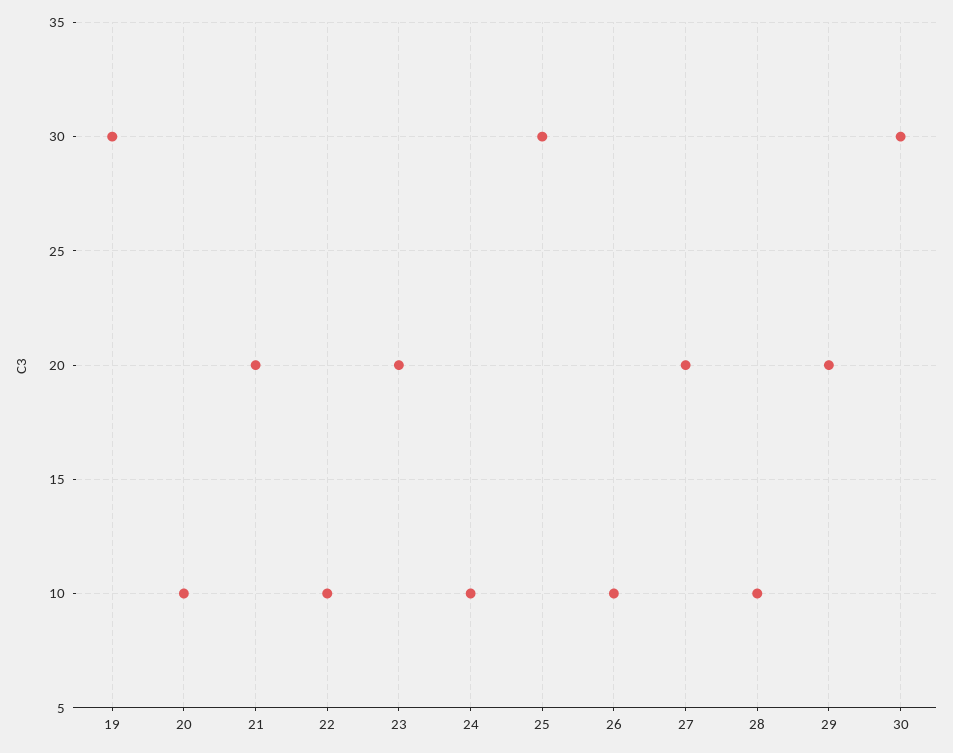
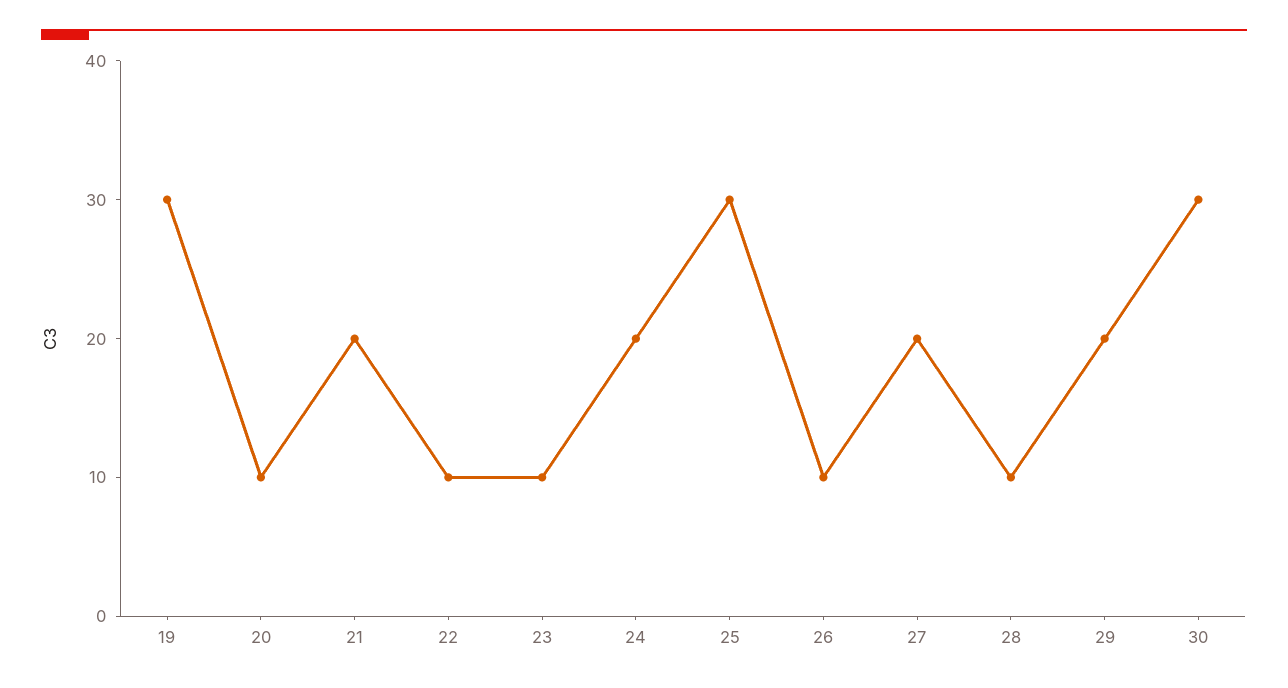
23: 20 -> 10
24: 10 -> 20

